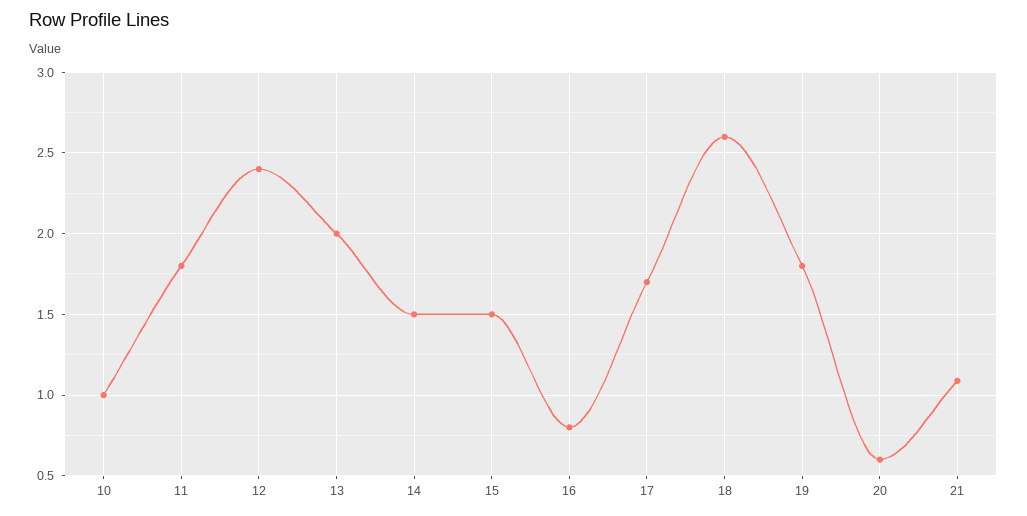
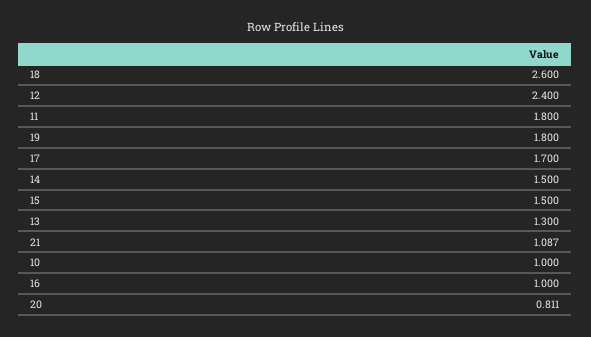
13: 2 -> 1.3
16: 0.8 -> 1
20: 0.6 -> 0.811

